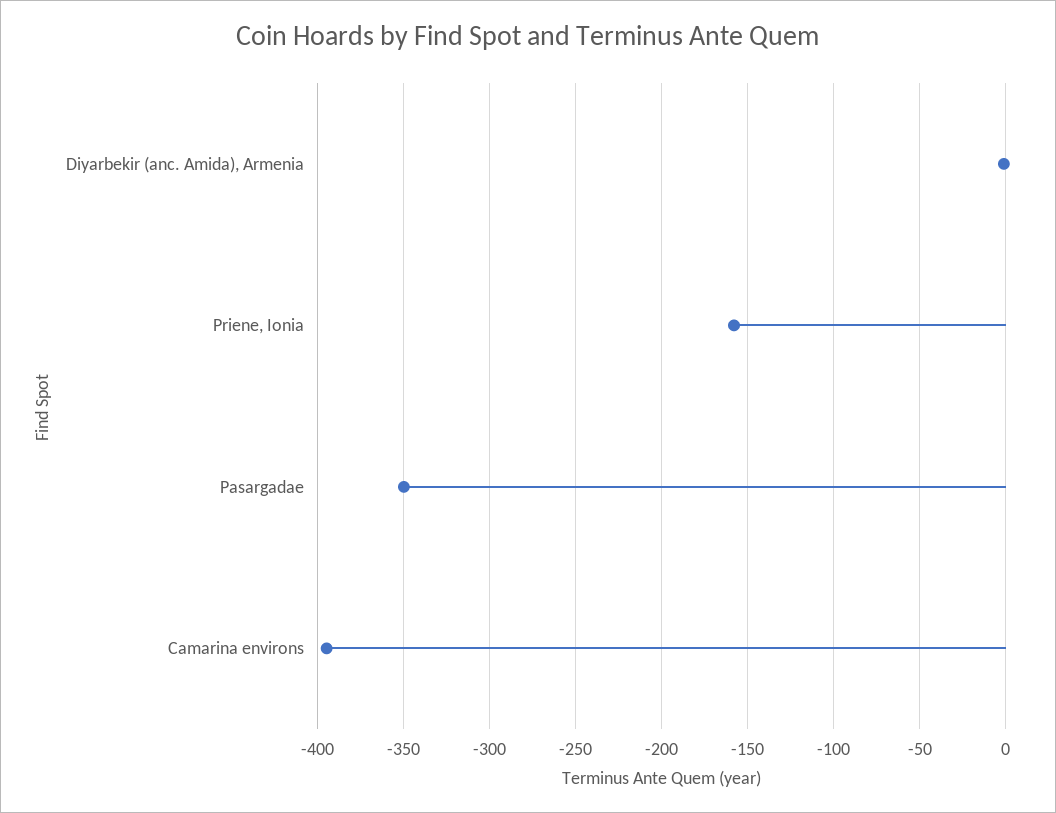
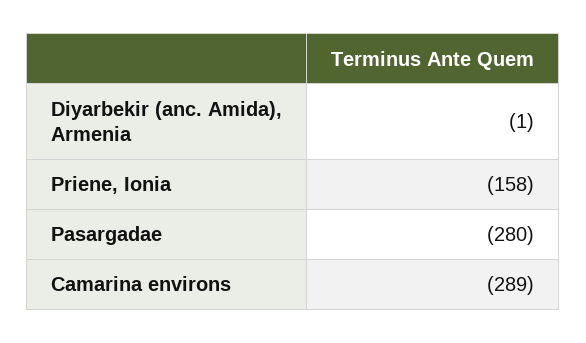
Pasargadae: -350 -> -280
Camarina environs: -395 -> -289

